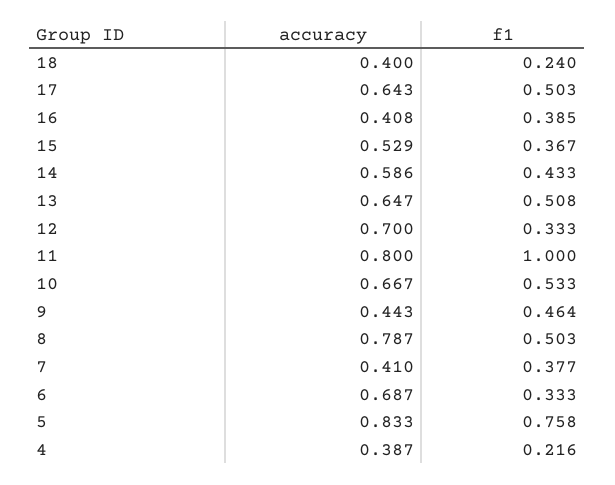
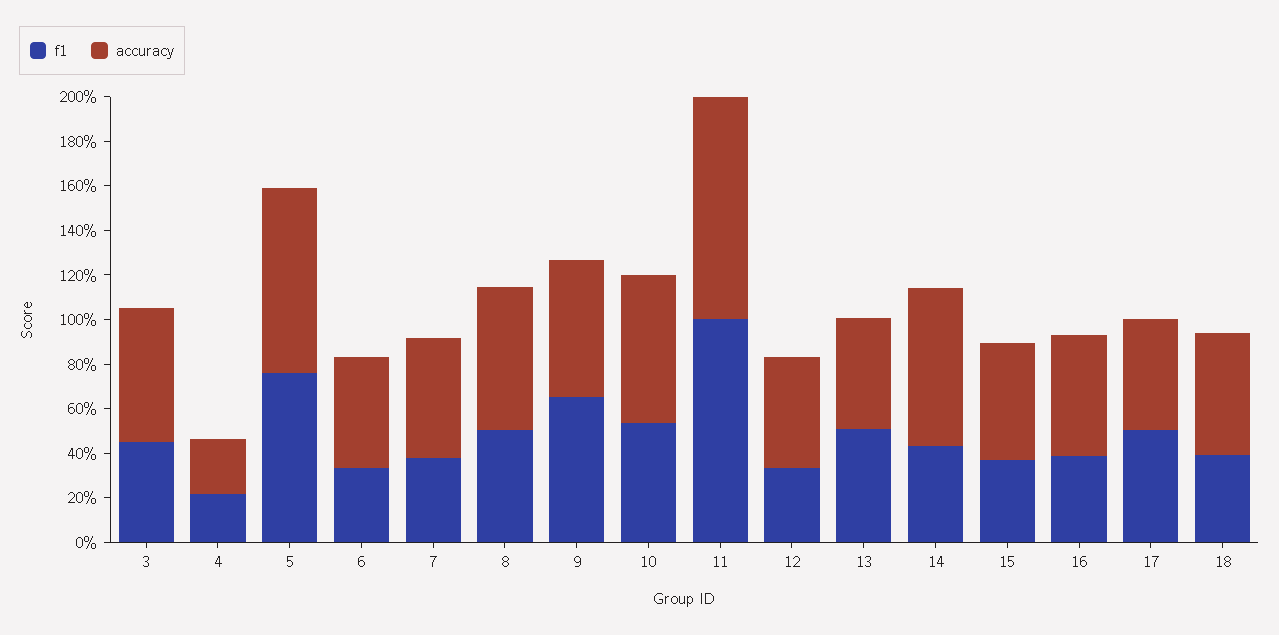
accuracy, 18: 0.4 -> 0.55
f1, 18: 0.24 -> 0.4
accuracy, 17: 0.643 -> 0.5
accuracy, 16: 0.408 -> 0.55
accuracy, 14: 0.586 -> 0.7
accuracy, 13: 0.647 -> 0.5
accuracy, 12: 0.7 -> 0.5
accuracy, 11: 0.8 -> 1
accuracy, 9: 0.443 -> 0.6
f1, 9: 0.464 -> 0.65
accuracy, 8: 0.787 -> 0.65
accuracy, 7: 0.41 -> 0.55
accuracy, 6: 0.687 -> 0.5
accuracy, 4: 0.387 -> 0.25
f1, 3: none -> 0.45
accuracy, 3: none -> 0.6

